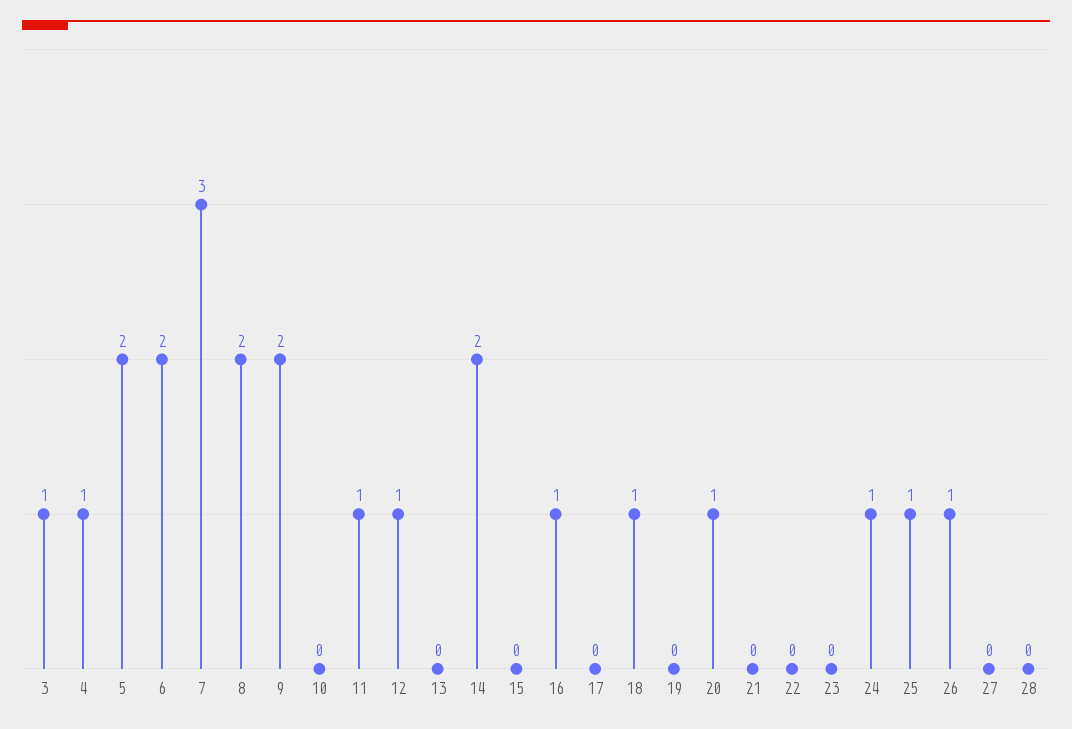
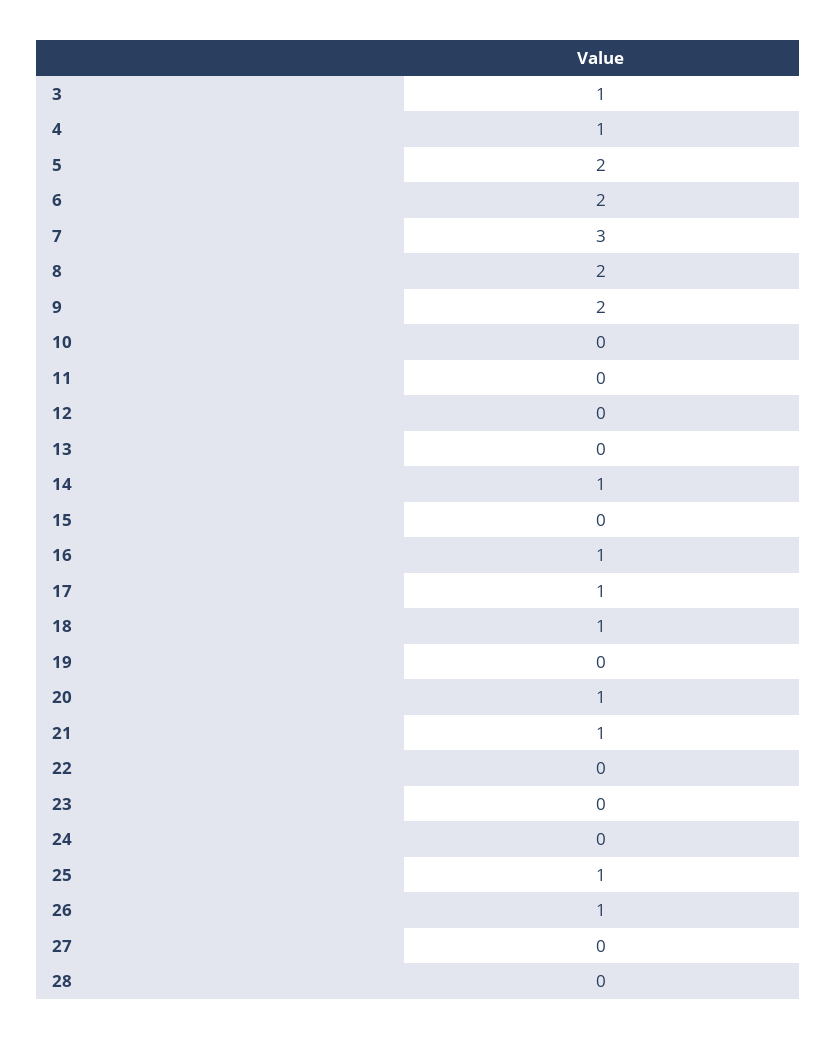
11: 1 -> 0
12: 1 -> 0
14: 2 -> 1
17: 0 -> 1
21: 0 -> 1
24: 1 -> 0

